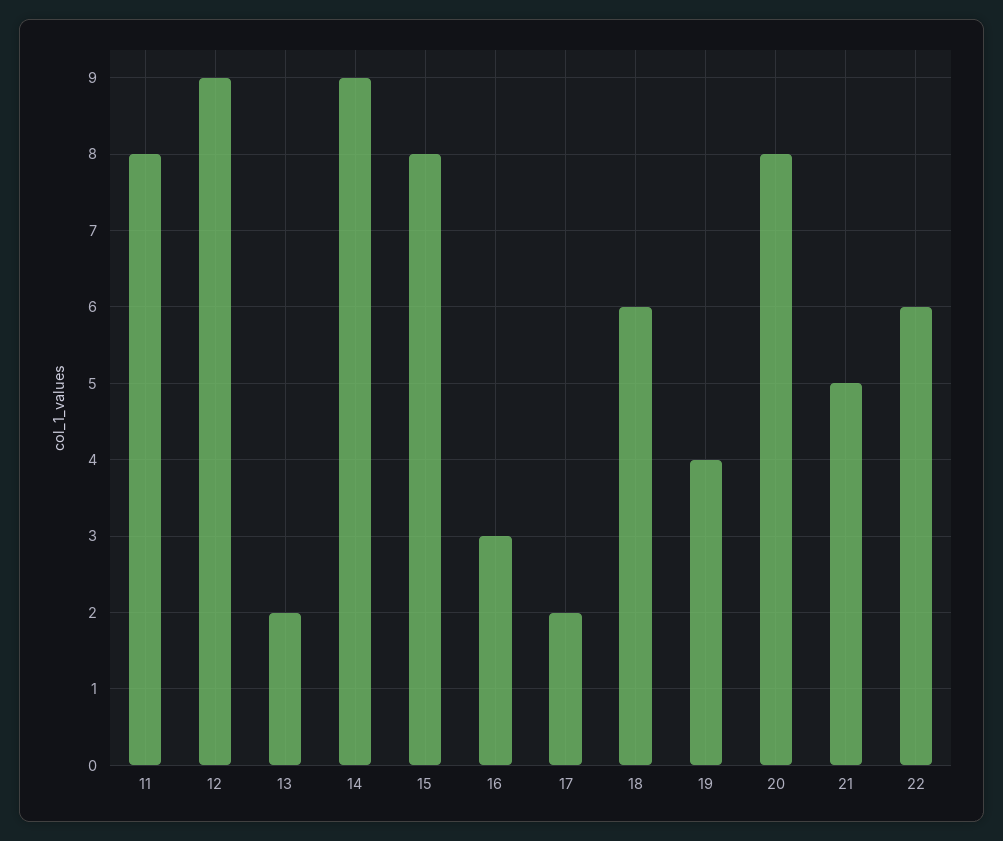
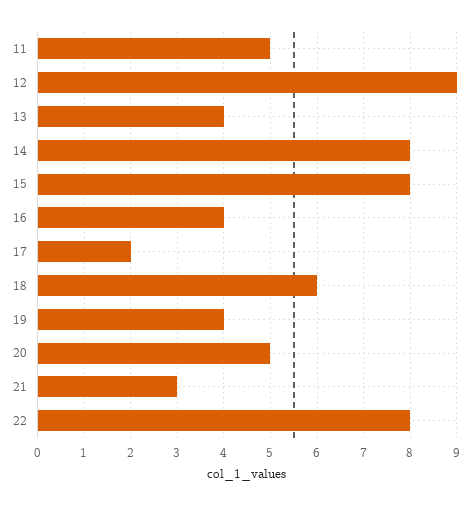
11: 8 -> 5
13: 2 -> 4
14: 9 -> 8
16: 3 -> 4
20: 8 -> 5
21: 5 -> 3
22: 6 -> 8

